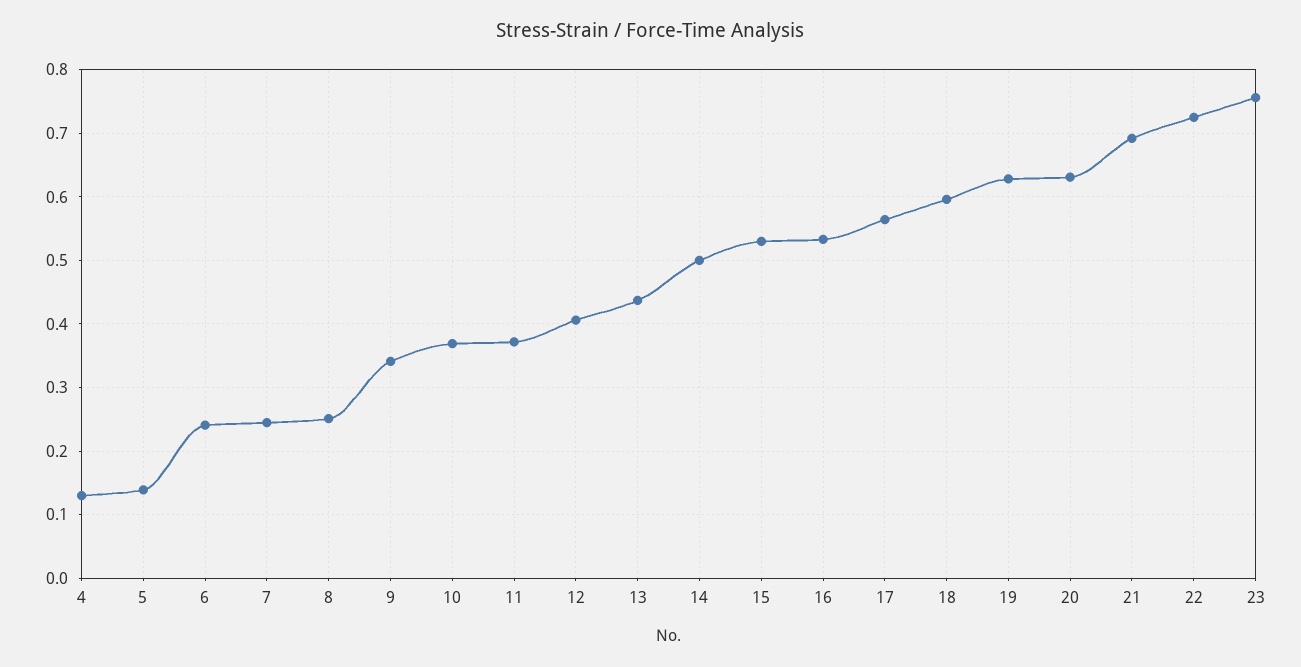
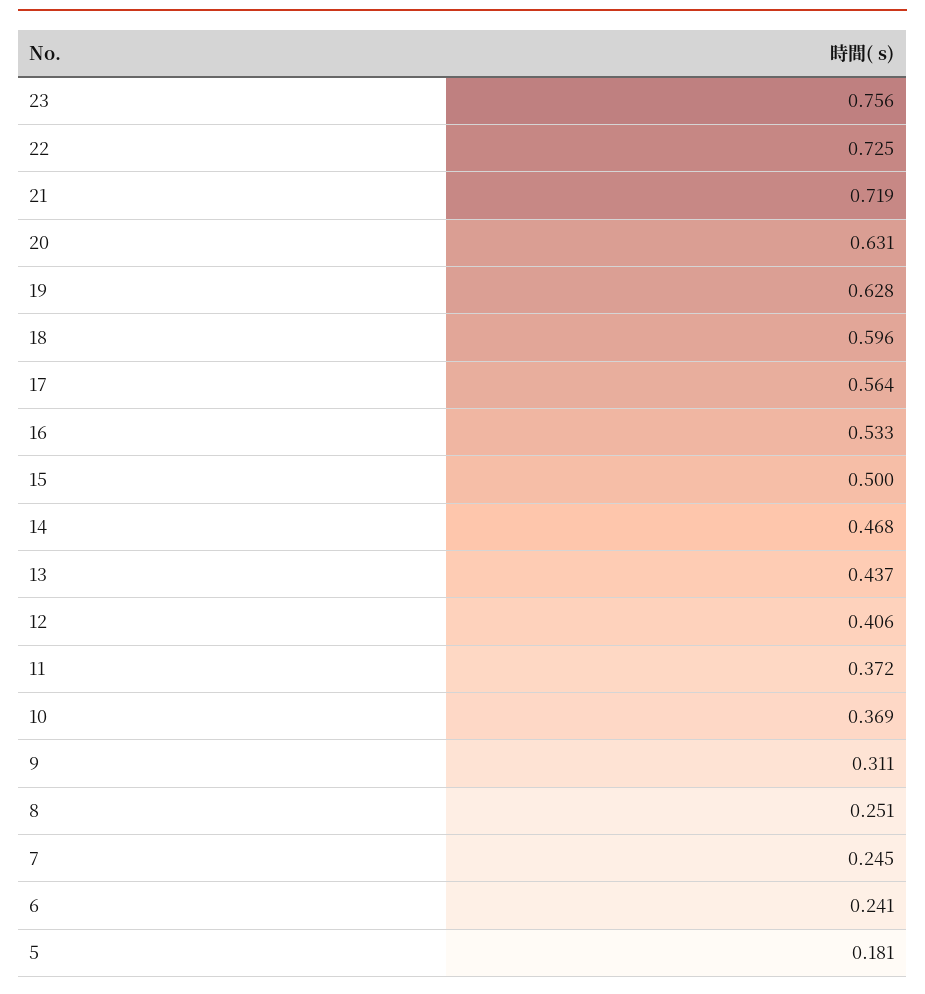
4: 0.13 -> none
5: 0.14 -> 0.181
9: 0.34 -> 0.311
14: 0.5 -> 0.468
15: 0.53 -> 0.5
21: 0.69 -> 0.719

